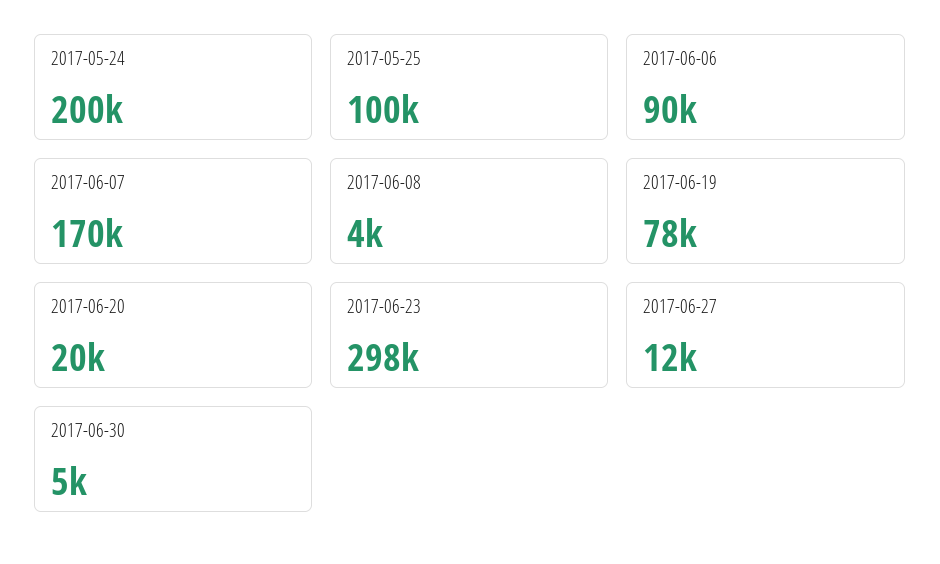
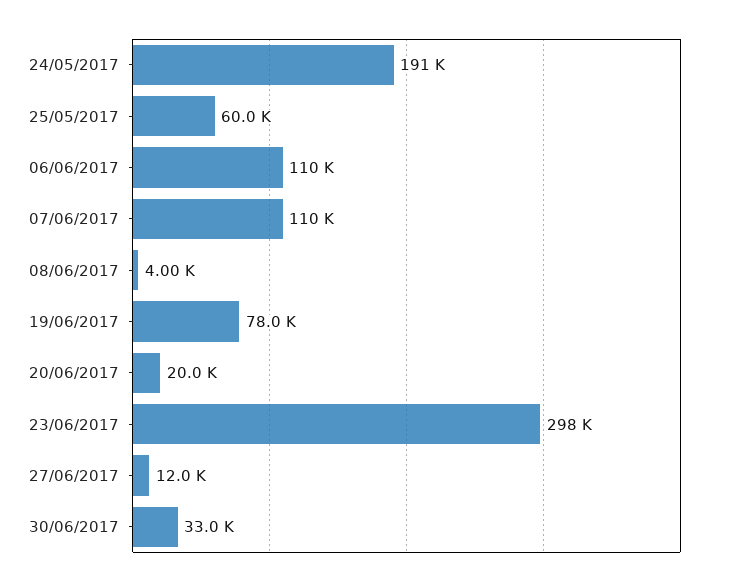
2017-05-24: 200000 -> 191000
2017-05-25: 100000 -> 60000
2017-06-06: 90000 -> 110000
2017-06-07: 170000 -> 110000
2017-06-30: 5000 -> 33000

